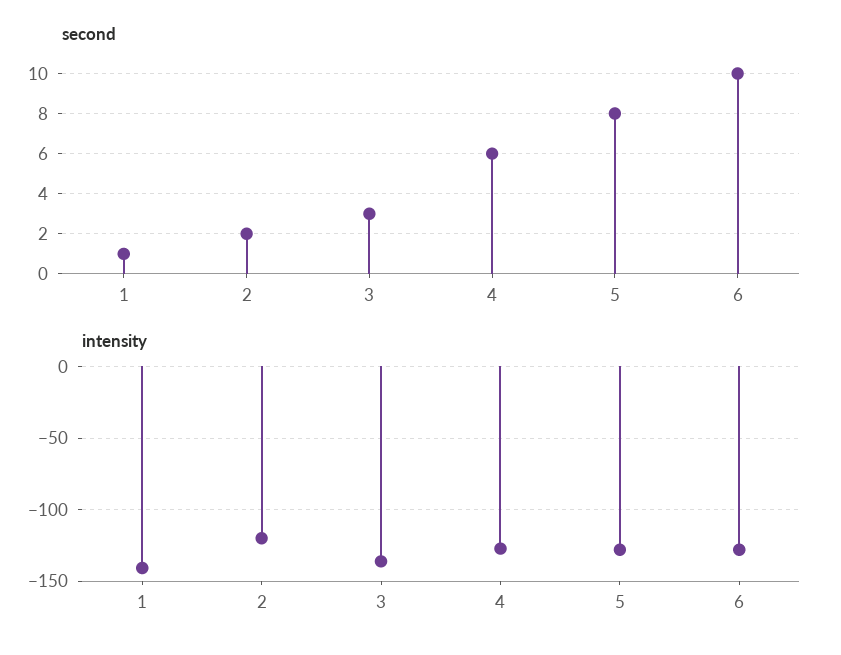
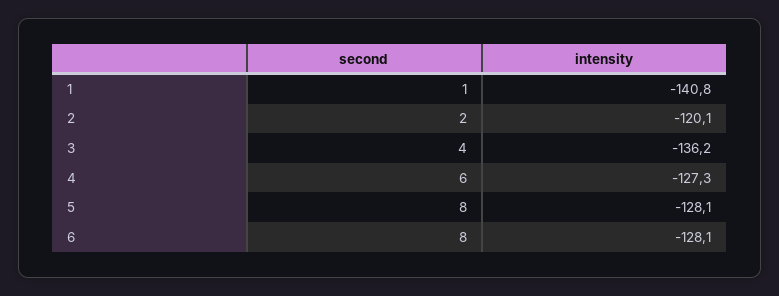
second, 3: 3 -> 4
second, 6: 10 -> 8

